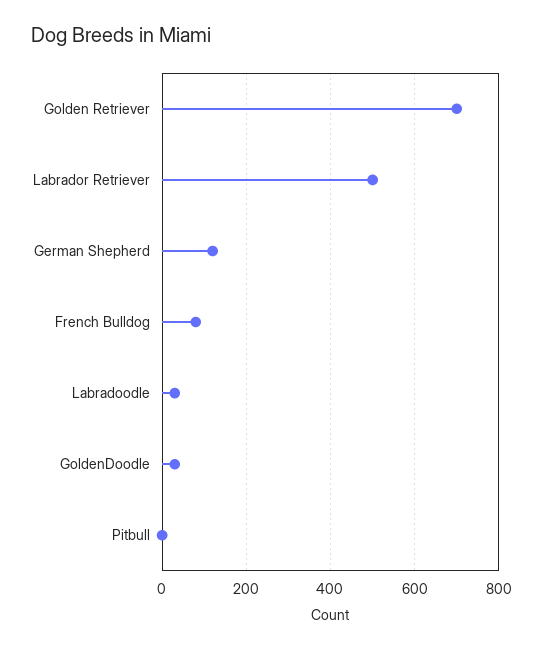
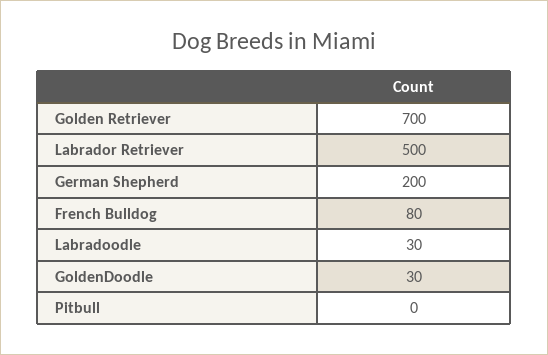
German Shepherd: 120 -> 200

